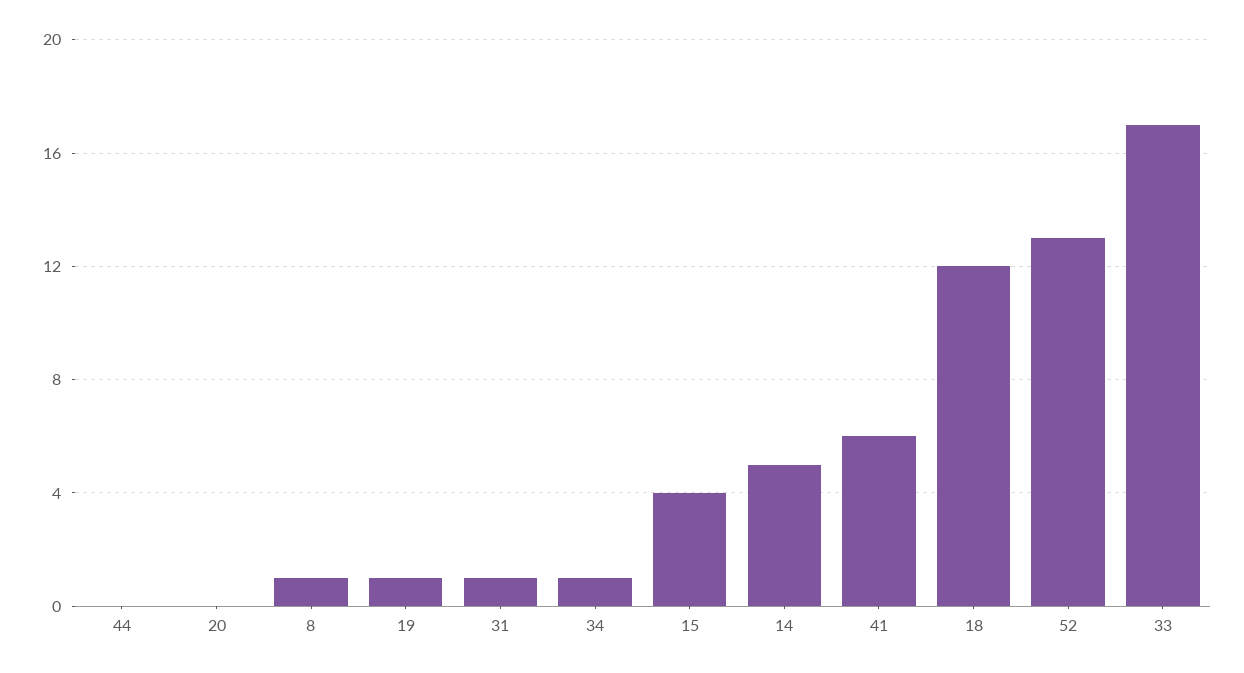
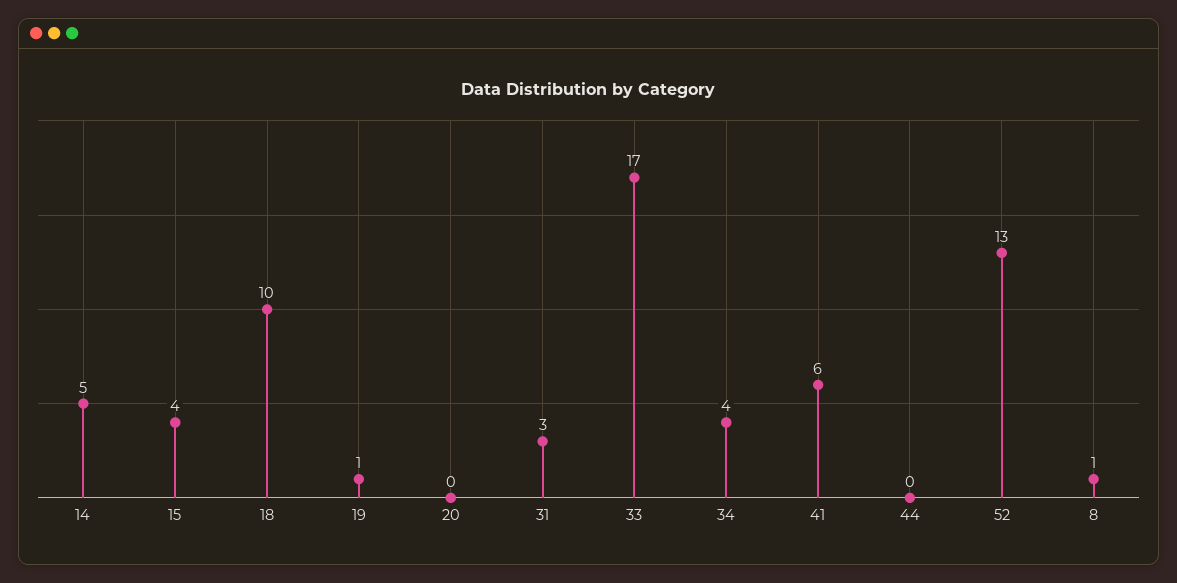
31: 1 -> 3
34: 1 -> 4
18: 12 -> 10

